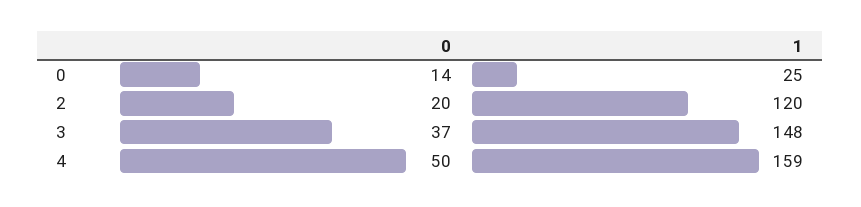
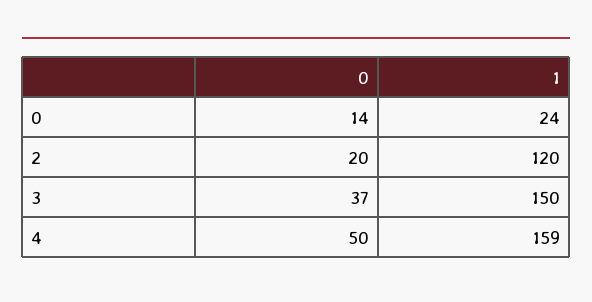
1, 0: 25 -> 24
1, 3: 148 -> 150

